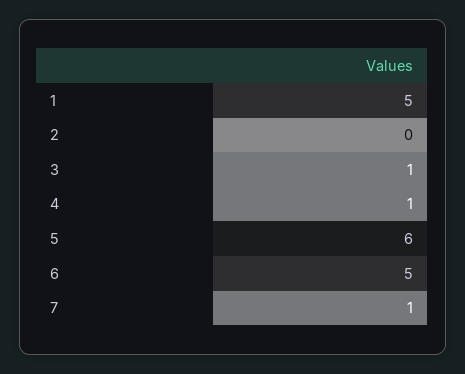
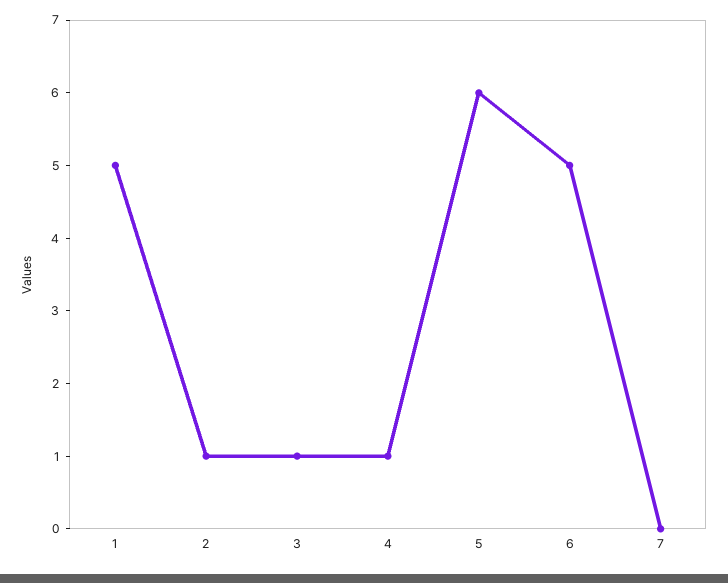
2: 0 -> 1
7: 1 -> 0

